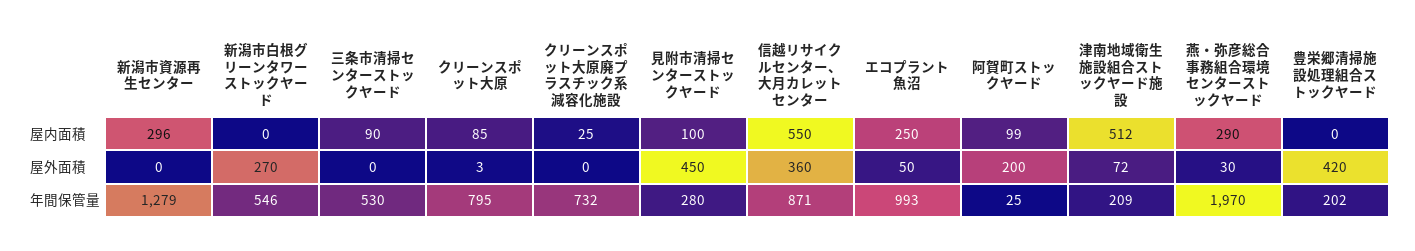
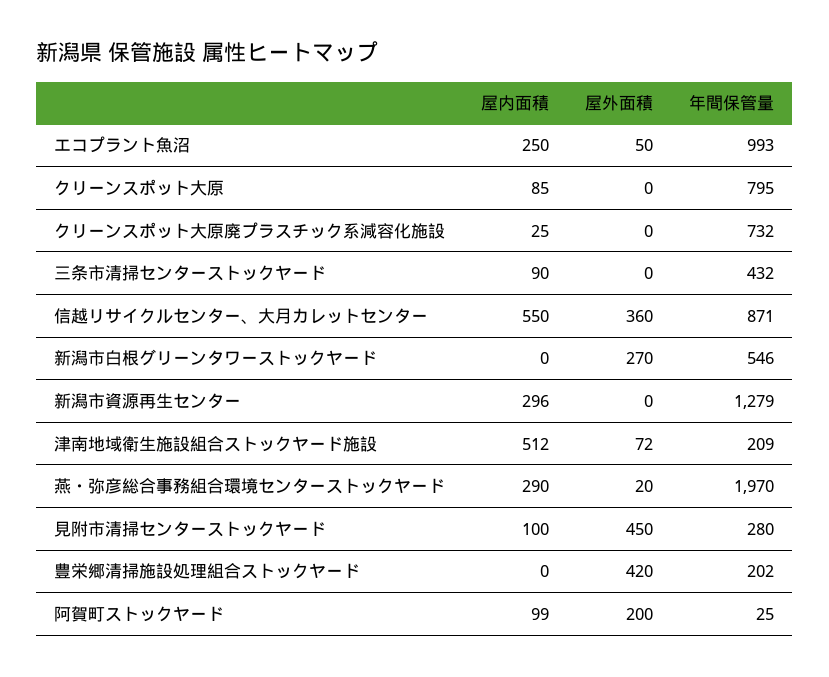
クリーンスポット大原, 屋外面積: 3 -> 0
燕・弥彦総合事務組合環境センターストックヤード, 屋外面積: 30 -> 20
三条市清掃センターストックヤード, 年間保管量: 530 -> 432

